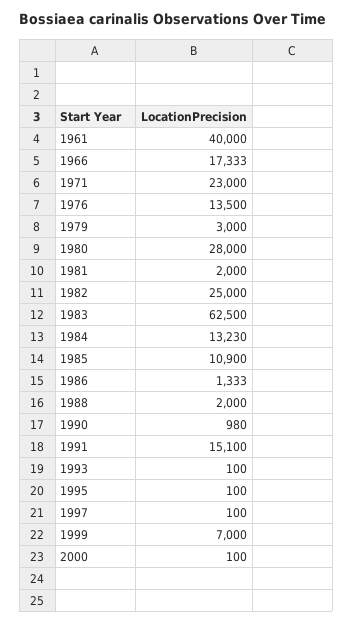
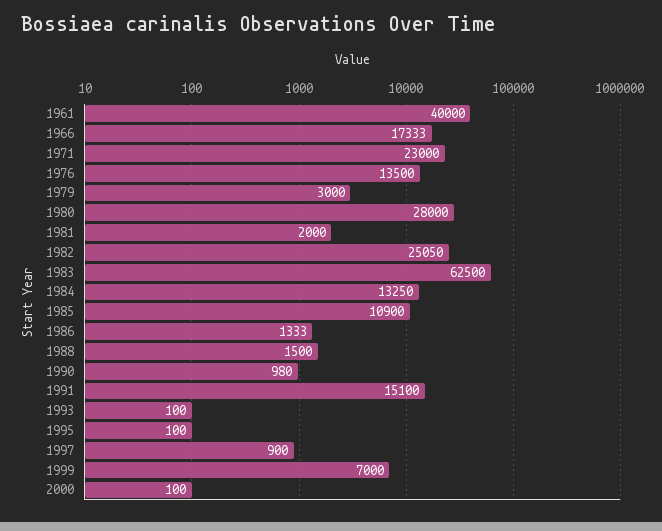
1982: 25000 -> 25050
1984: 13230 -> 13250
1988: 2000 -> 1500
1997: 100 -> 900

